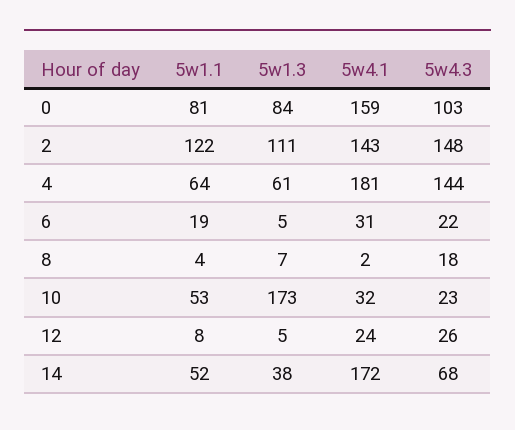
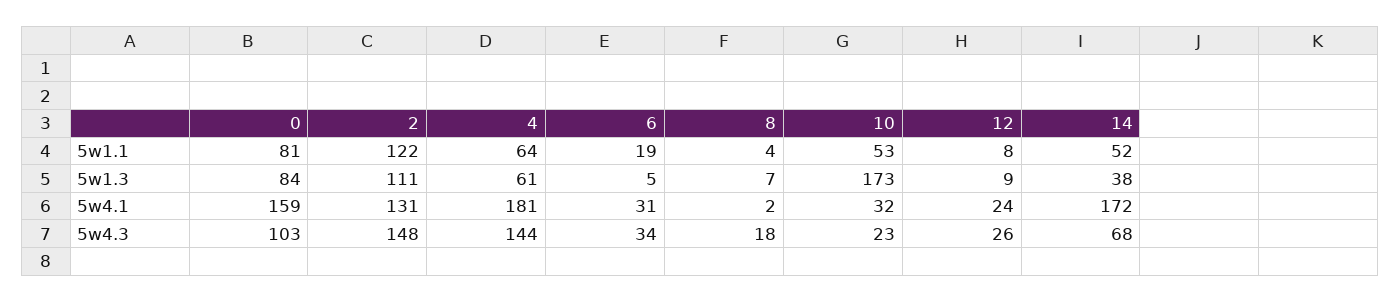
5w4.1, 2: 143 -> 131
5w4.3, 6: 22 -> 34
5w1.3, 12: 5 -> 9

